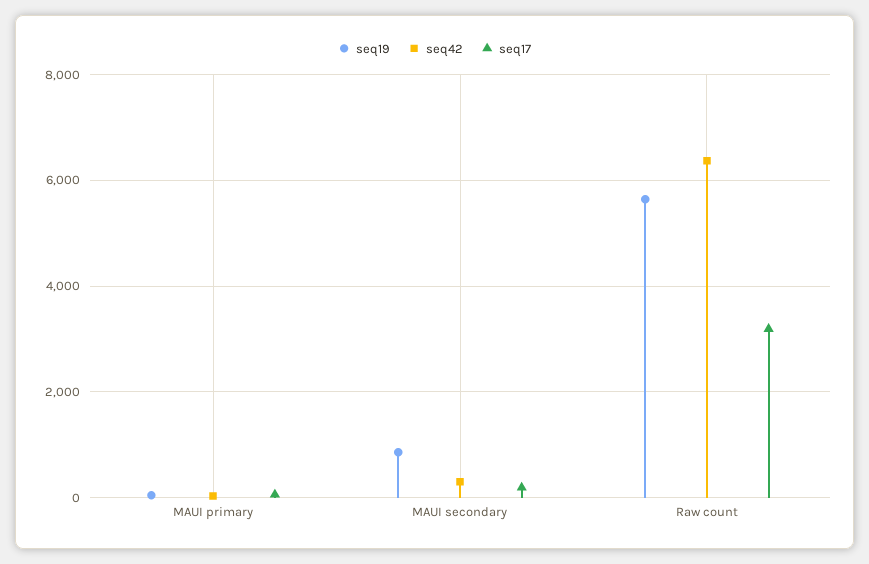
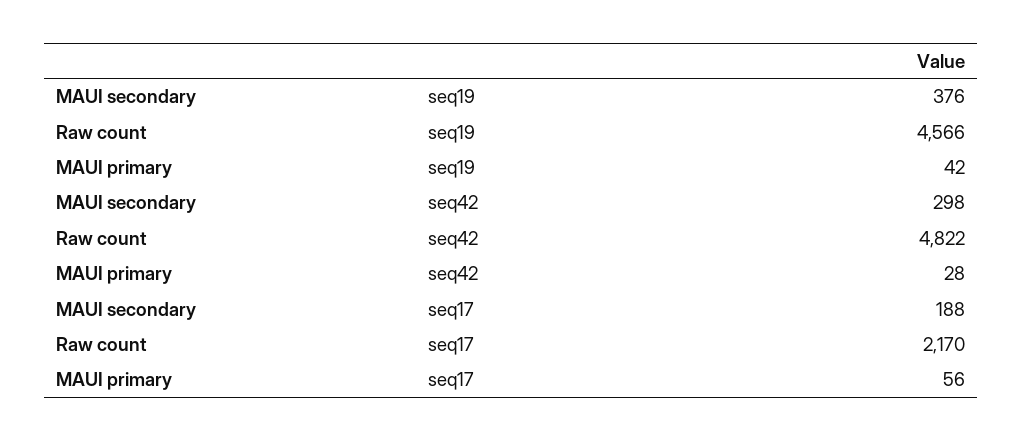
seq19, MAUI secondary: 800 -> 376
seq19, Raw count: 5600 -> 4566
seq42, Raw count: 6400 -> 4822
seq17, Raw count: 3200 -> 2170

